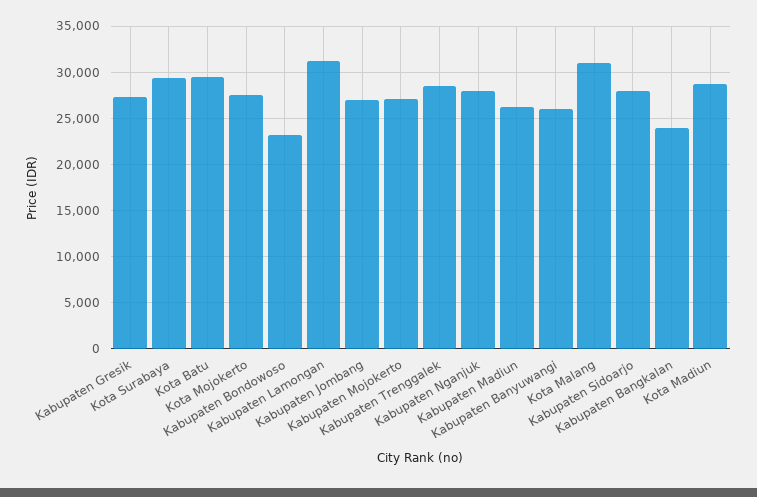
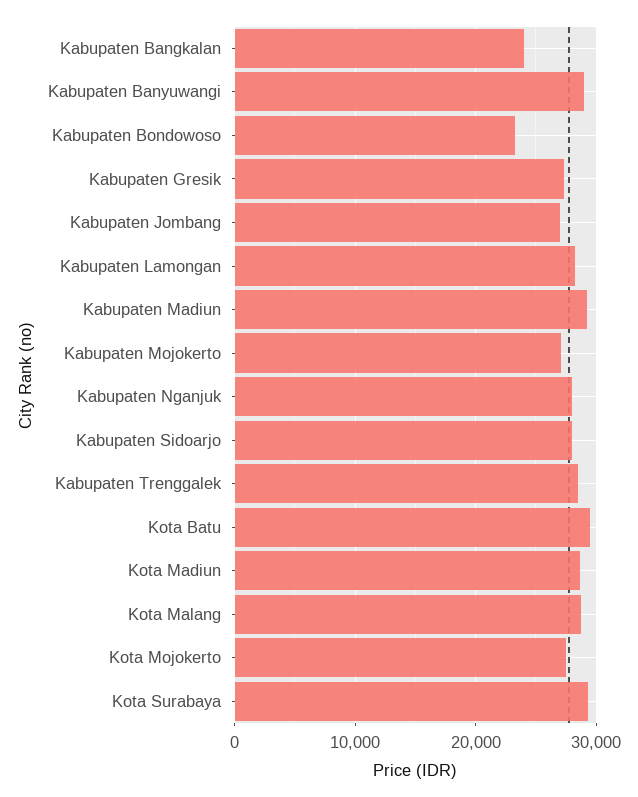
Kabupaten Lamongan: 31000 -> 28000
Kabupaten Madiun: 26000 -> 29000
Kabupaten Banyuwangi: 26000 -> 29000
Kota Malang: 31000 -> 29000

